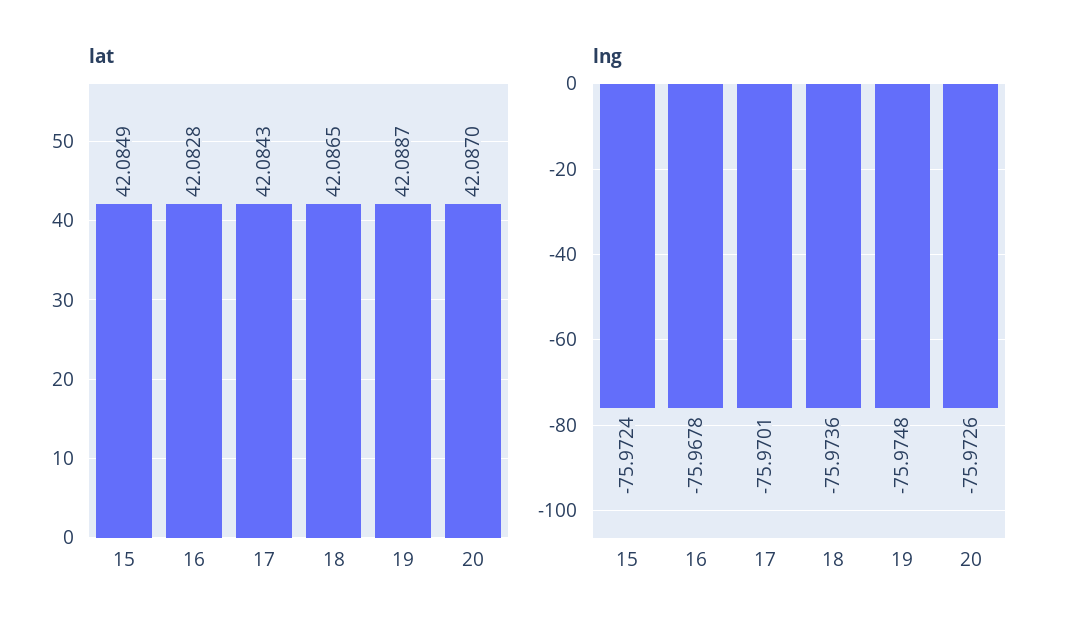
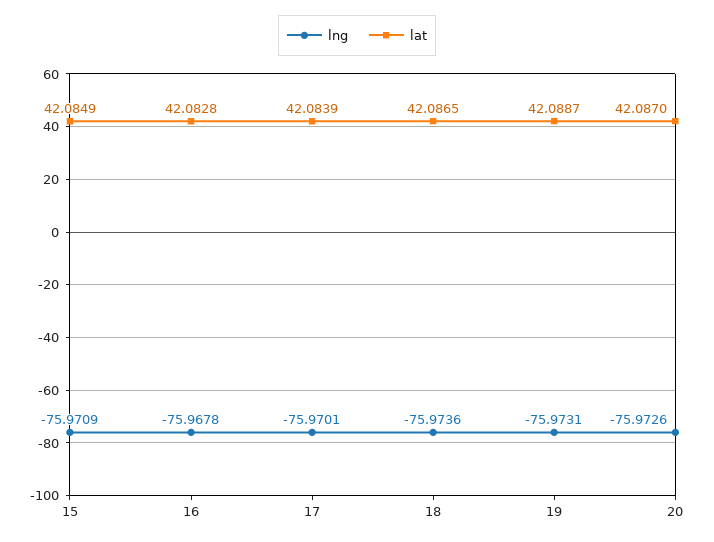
lat, 17: 42.0843 -> 42.0839
lng, 15: -75.9724 -> -75.9709
lng, 19: -75.9748 -> -75.9731

